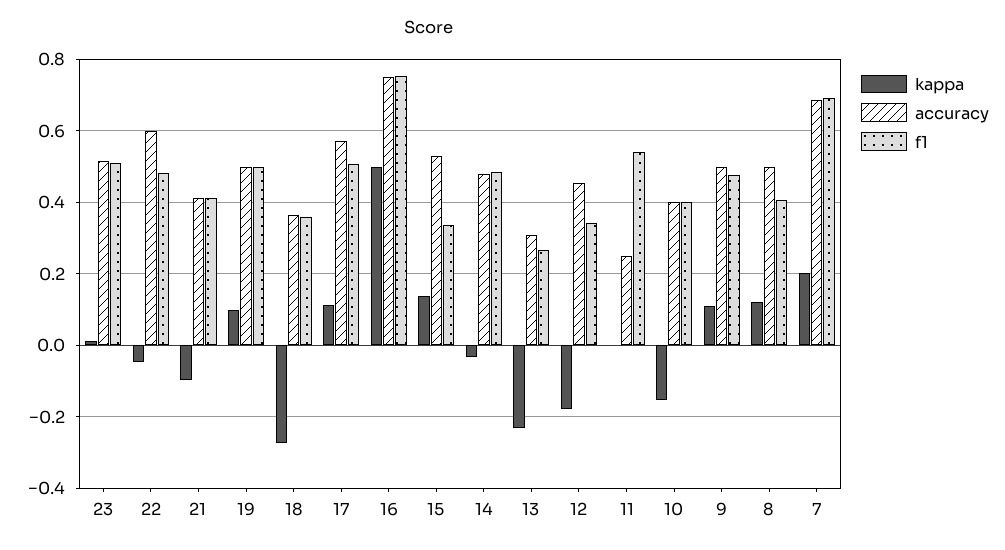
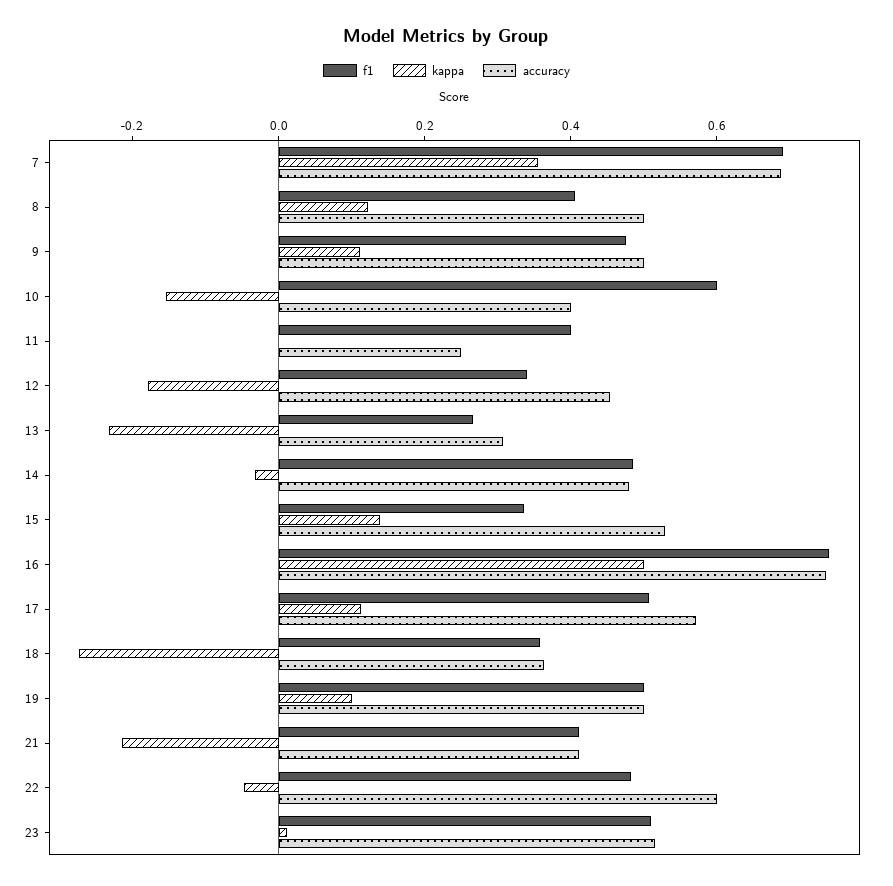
kappa, 21: -0.1 -> -0.2
f1, 11: 0.54 -> 0.4
f1, 10: 0.4 -> 0.6
kappa, 7: 0.2 -> 0.35

